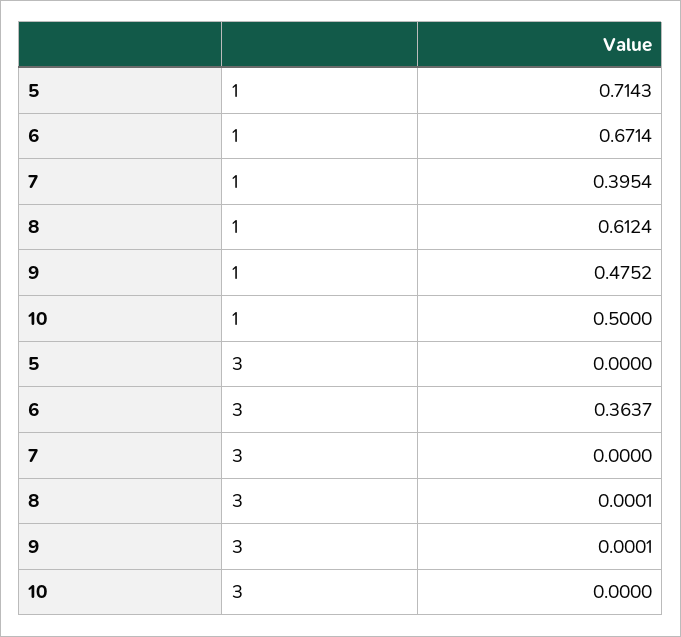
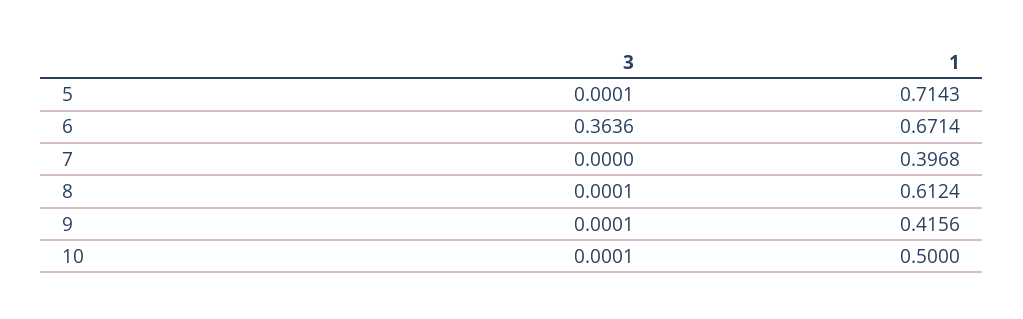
7, 1: 0.3954 -> 0.3968
9, 1: 0.4752 -> 0.4156
5, 3: 0 -> 0.0001
6, 3: 0.3637 -> 0.3636
10, 3: 0 -> 0.0001

